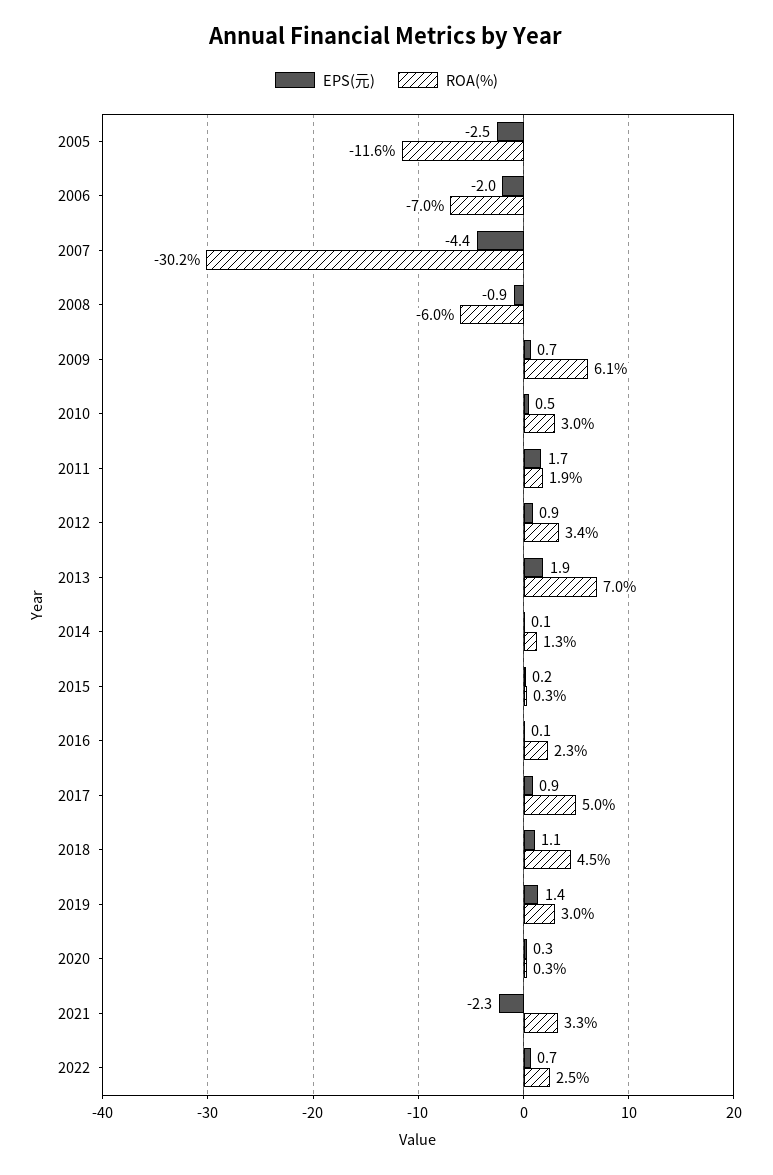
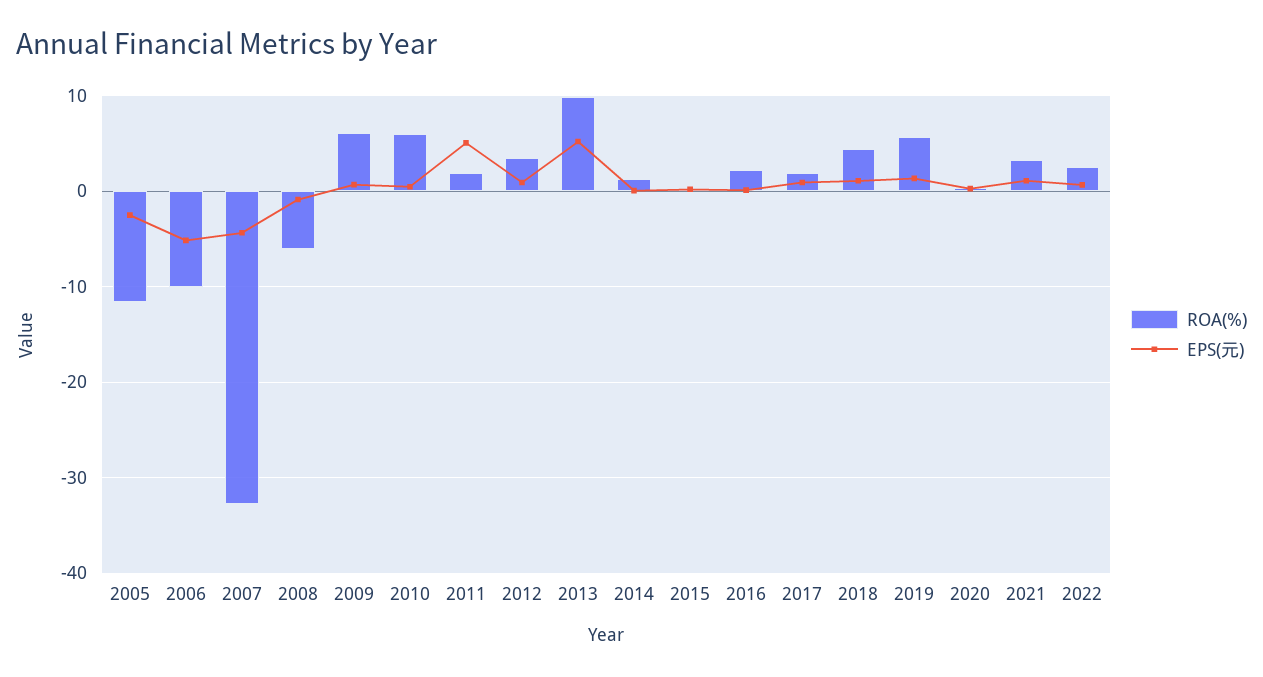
EPS(元), 2006: -2 -> -5
ROA(%), 2006: -7 -> -10
ROA(%), 2007: -30.2 -> -33
ROA(%), 2010: 3 -> 6
EPS(元), 2011: 1.7 -> 5
EPS(元), 2013: 1.9 -> 5
ROA(%), 2013: 7 -> 10
ROA(%), 2017: 5 -> 2
ROA(%), 2019: 3 -> 6
EPS(元), 2021: -2.3 -> 1

